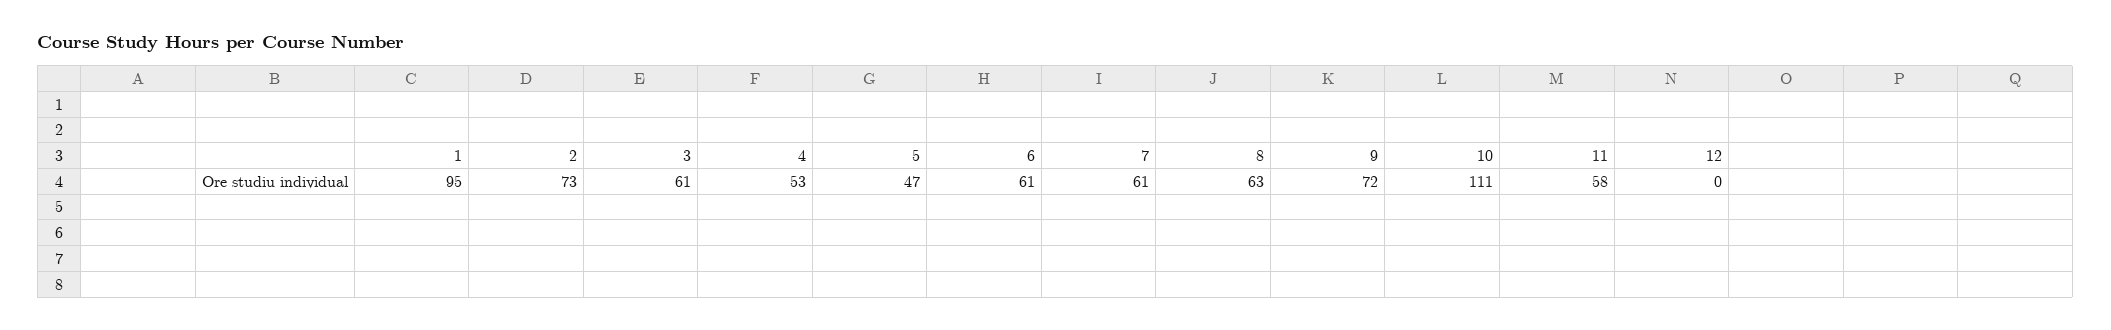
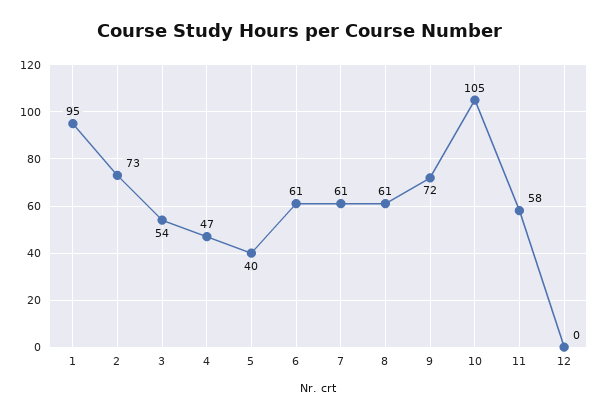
3: 61 -> 54
4: 53 -> 47
5: 47 -> 40
8: 63 -> 61
10: 111 -> 105

